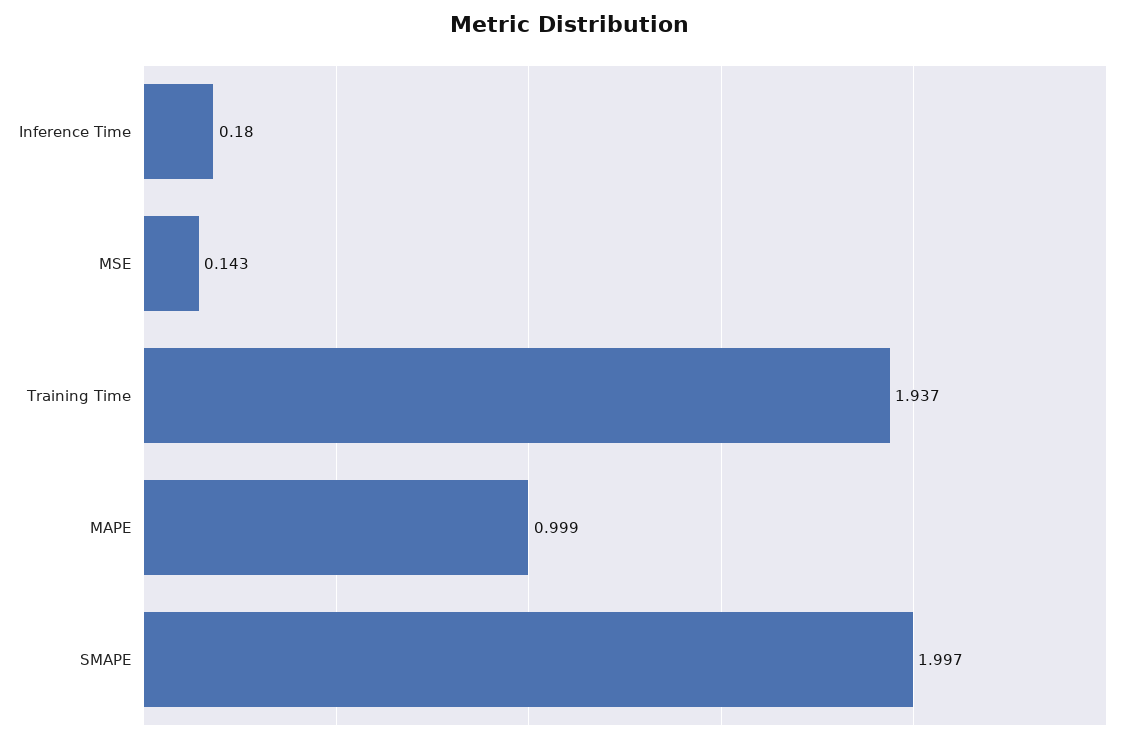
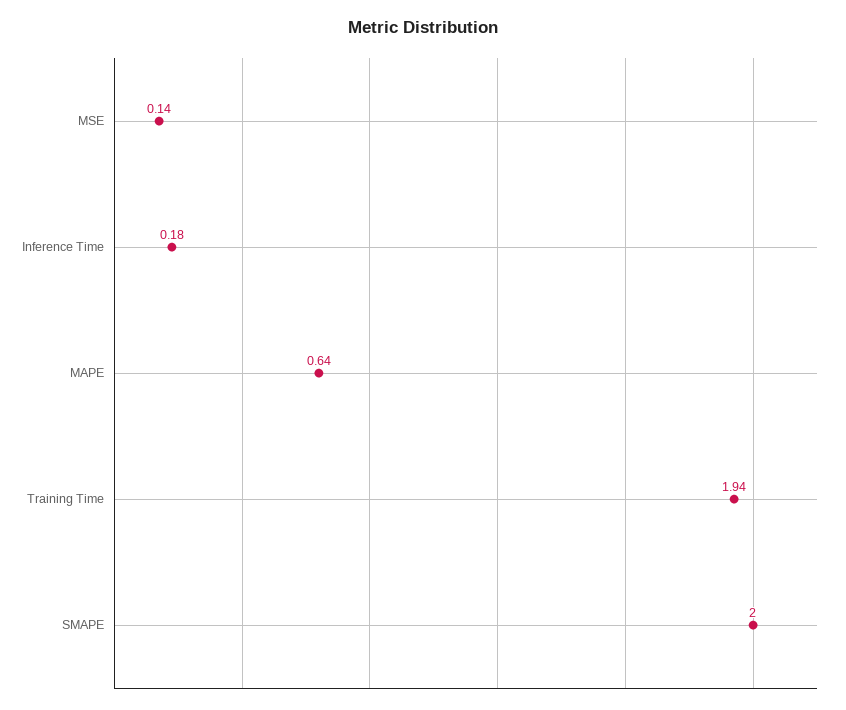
MAPE: 0.999 -> 0.64

